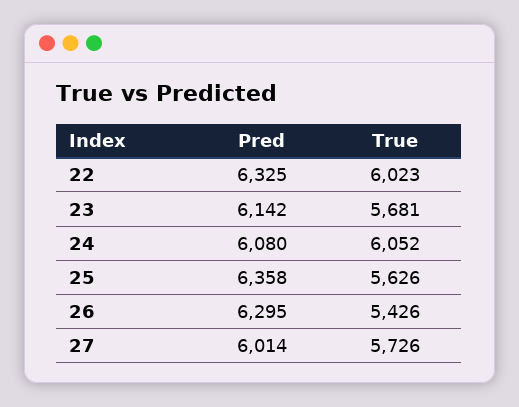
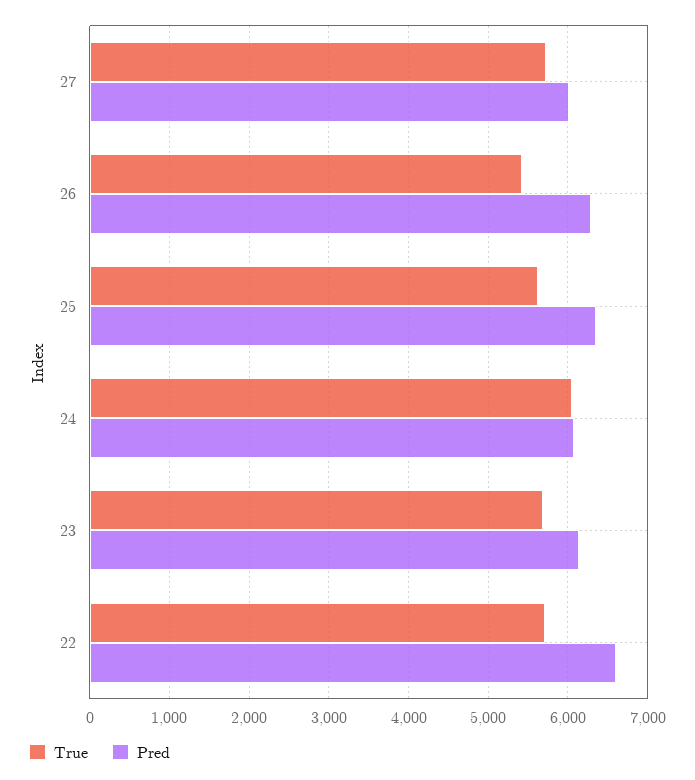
Pred, 22: 6325 -> 6600
True, 22: 6023 -> 5700

